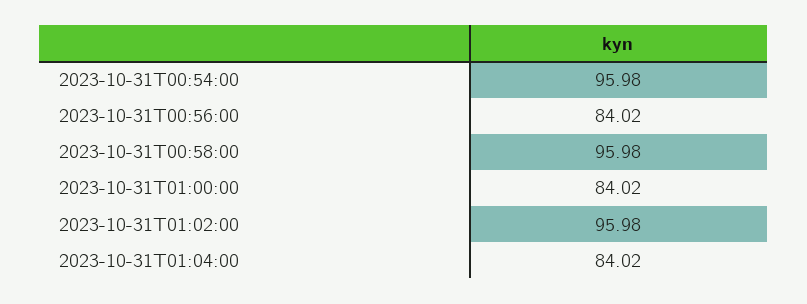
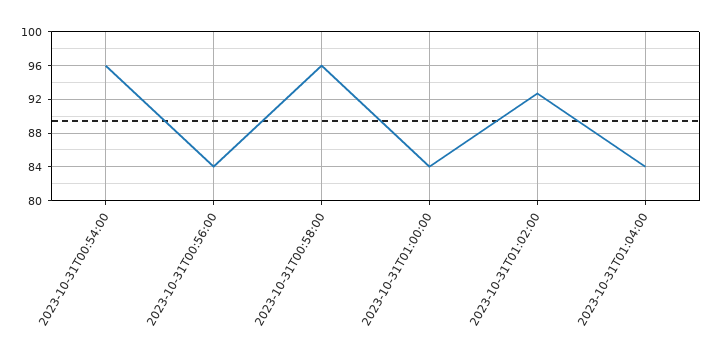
2023-10-31T01:02:00: 95.98 -> 93

